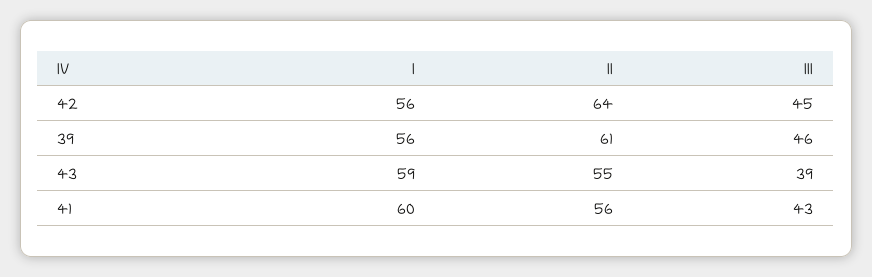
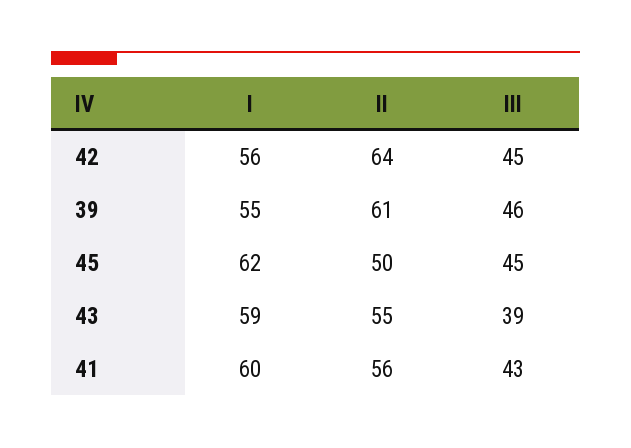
I, 39: 56 -> 55
I, 45: none -> 62
II, 45: none -> 50
III, 45: none -> 45

